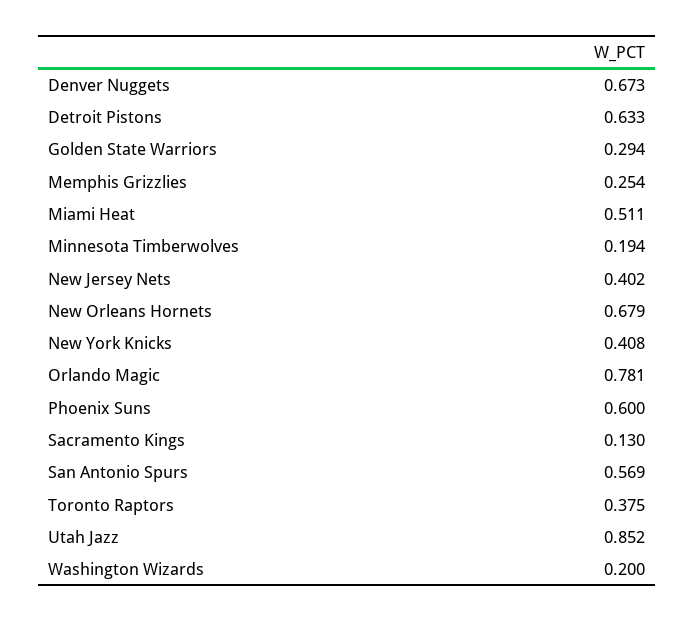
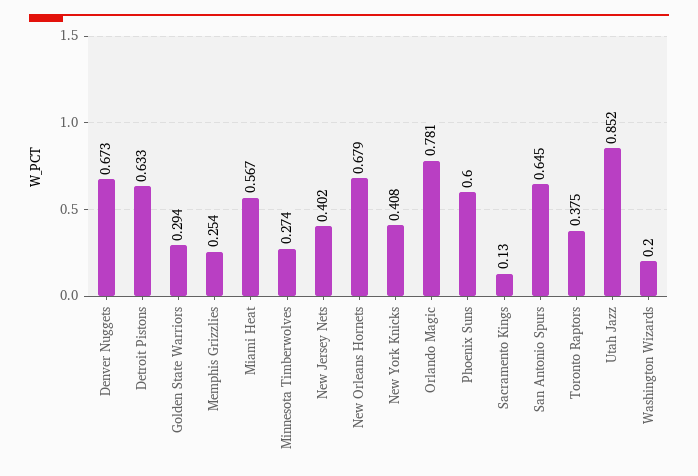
Miami Heat: 0.511 -> 0.567
Minnesota Timberwolves: 0.194 -> 0.274
San Antonio Spurs: 0.569 -> 0.645

